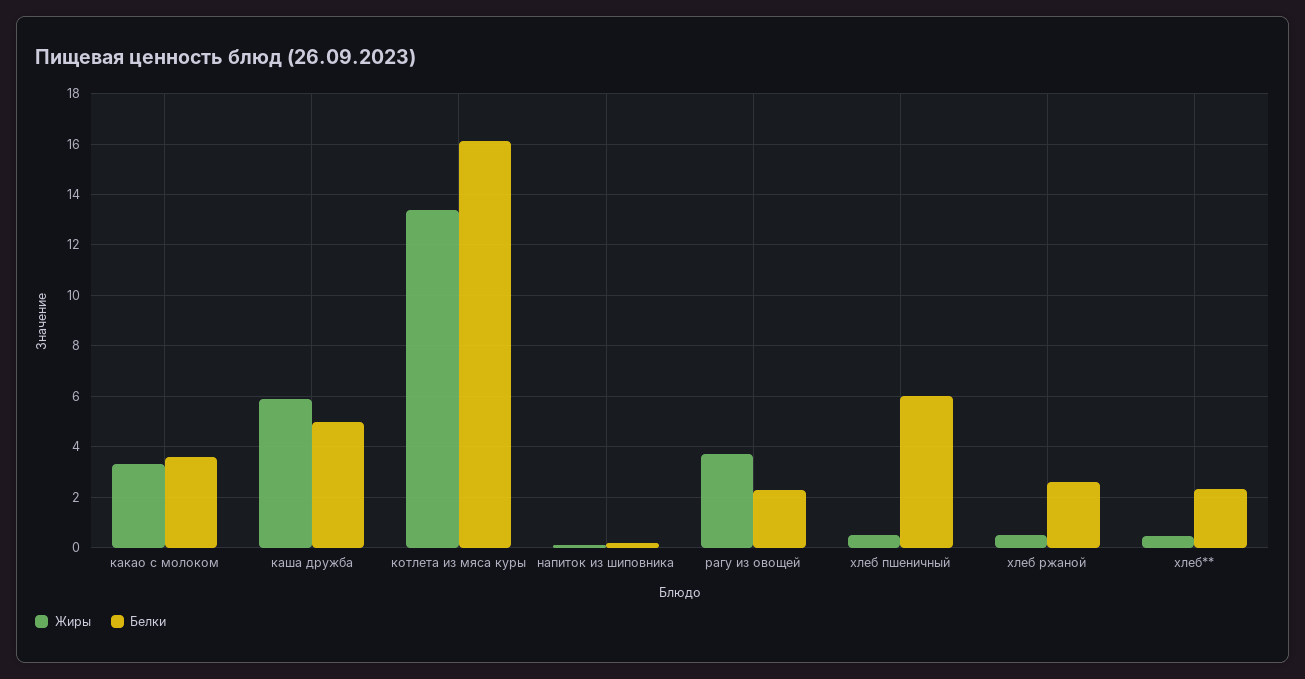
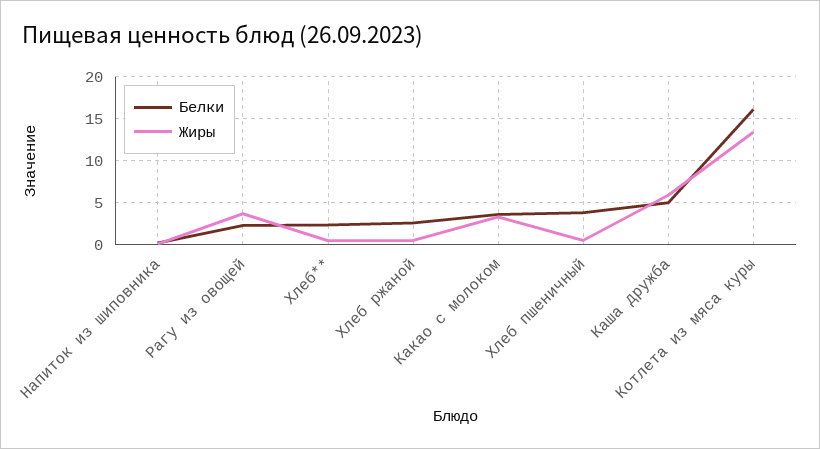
Белки, хлеб пшеничный: 6 -> 4

